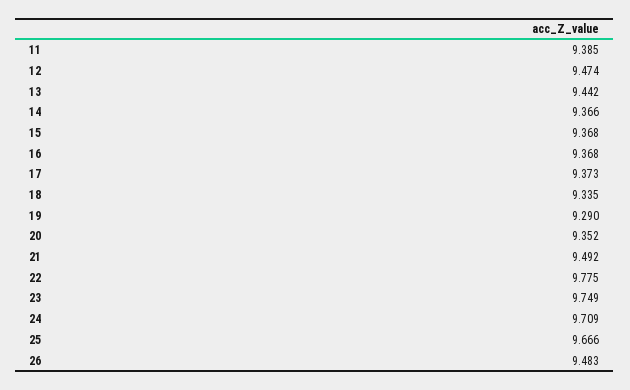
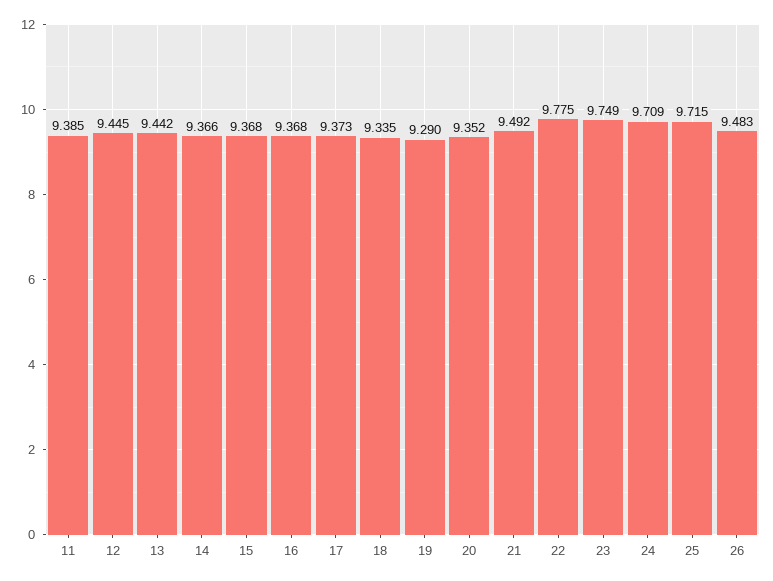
12: 9.474 -> 9.445
25: 9.666 -> 9.715

